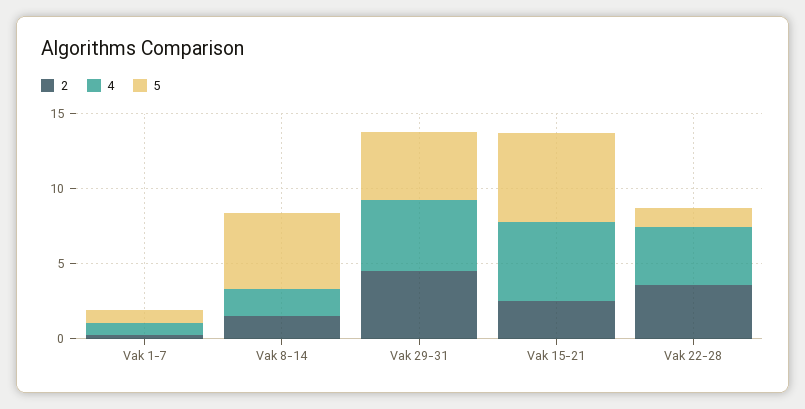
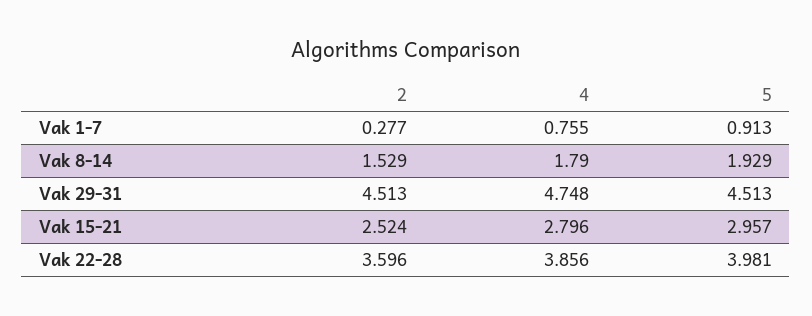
5, Vak 8-14: 5 -> 1.929
4, Vak 15-21: 5 -> 2.796
5, Vak 15-21: 6 -> 2.957
5, Vak 22-28: 1 -> 3.981

